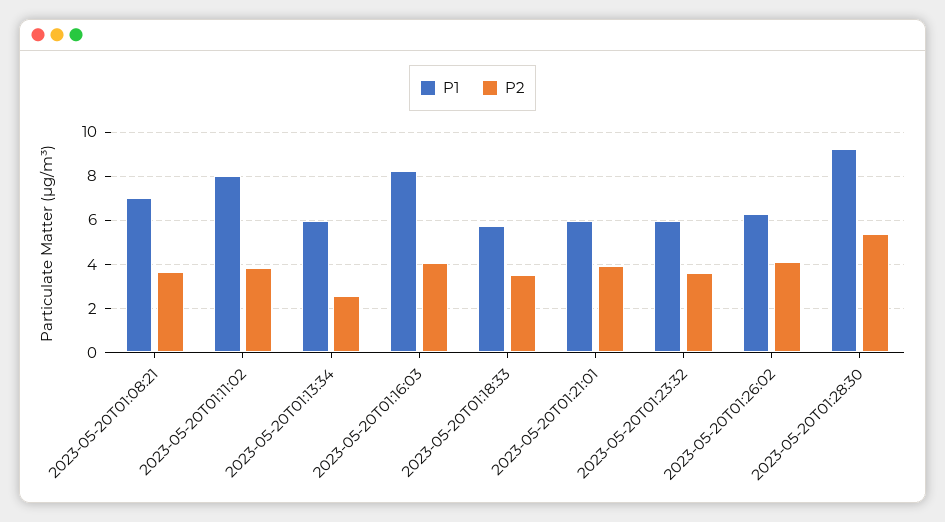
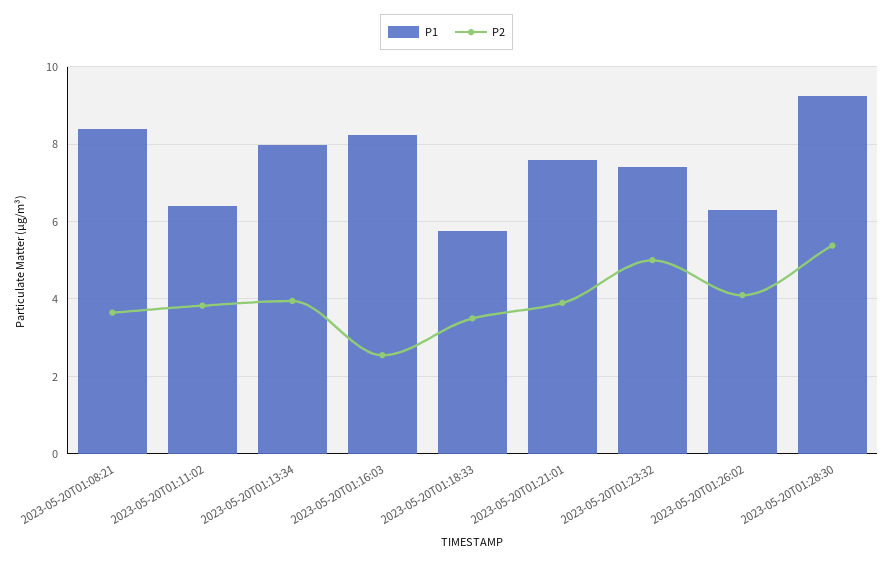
P1, 2023-05-20T01:08:21: 7 -> 8.4
P1, 2023-05-20T01:11:02: 8 -> 6.4
P1, 2023-05-20T01:13:34: 6 -> 8
P2, 2023-05-20T01:13:34: 2.5 -> 4
P2, 2023-05-20T01:16:03: 4 -> 2.6
P1, 2023-05-20T01:21:01: 6 -> 7.6
P1, 2023-05-20T01:23:32: 6 -> 7.4
P2, 2023-05-20T01:23:32: 3.5 -> 5

